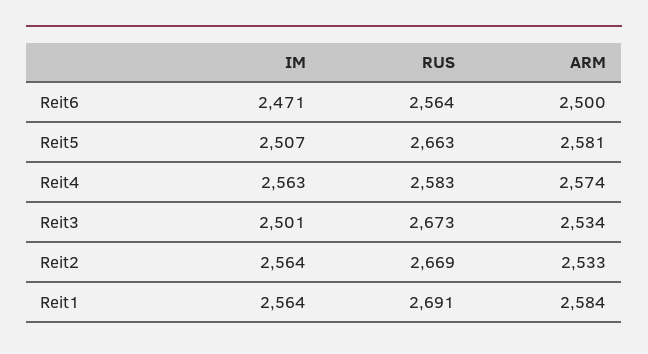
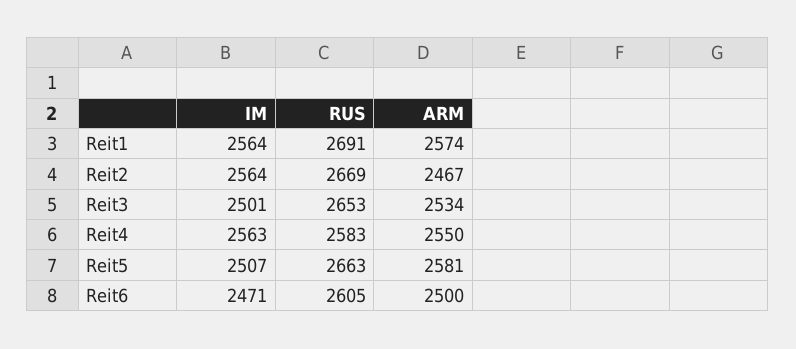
RUS, Reit6: 2564 -> 2605
ARM, Reit4: 2574 -> 2550
RUS, Reit3: 2673 -> 2653
ARM, Reit2: 2533 -> 2467
ARM, Reit1: 2584 -> 2574

